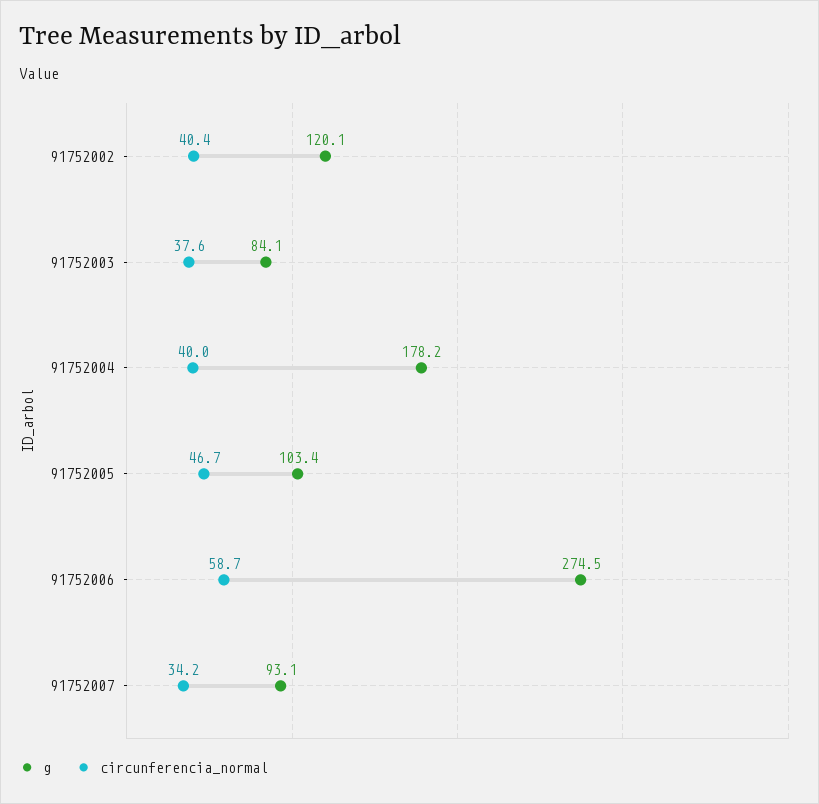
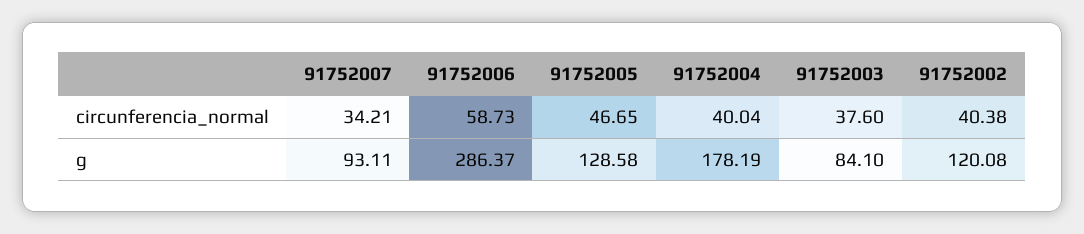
g, 91752005: 103.4 -> 128.58
g, 91752006: 274.5 -> 286.37

